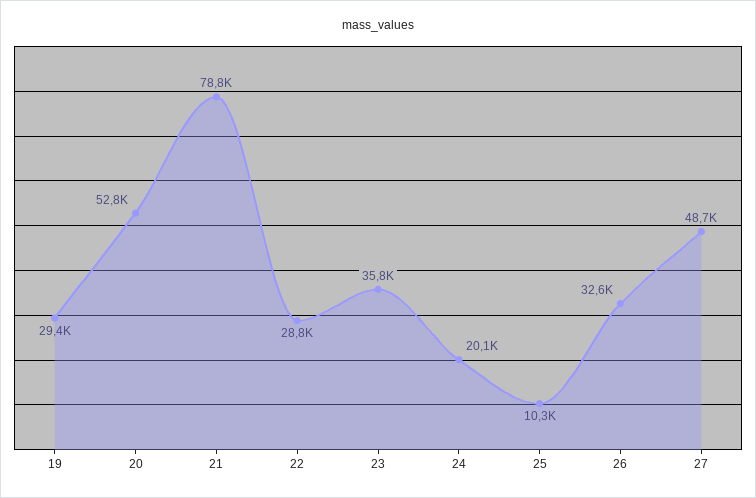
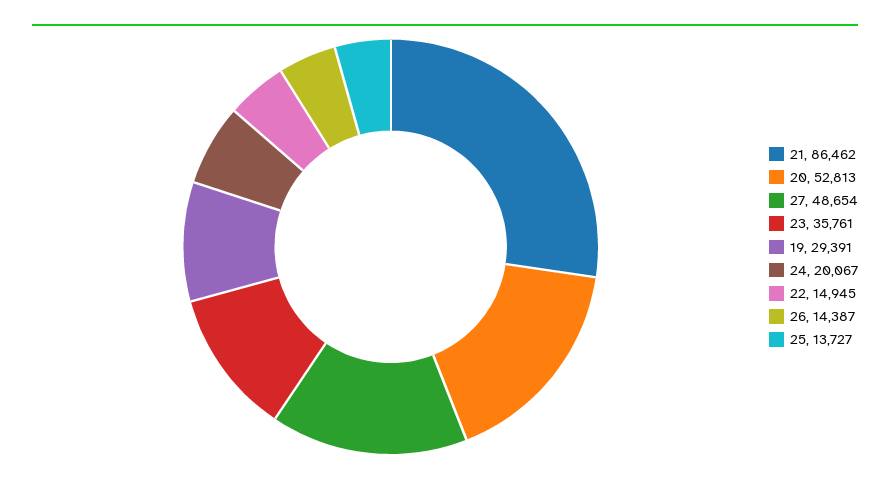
21: 78800 -> 86462
22: 28800 -> 14945
25: 10300 -> 13727
26: 32600 -> 14387

